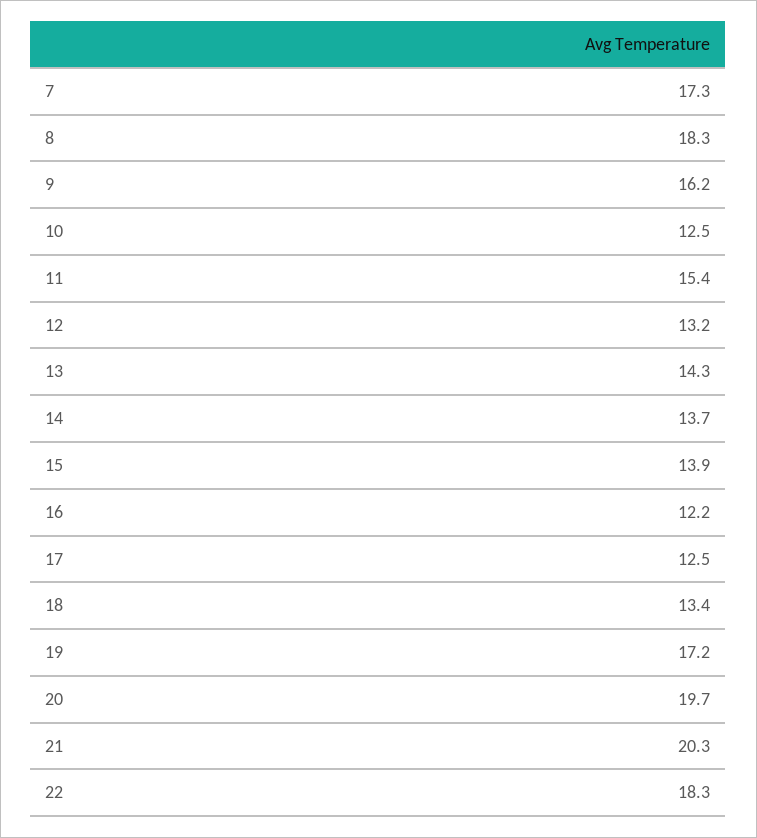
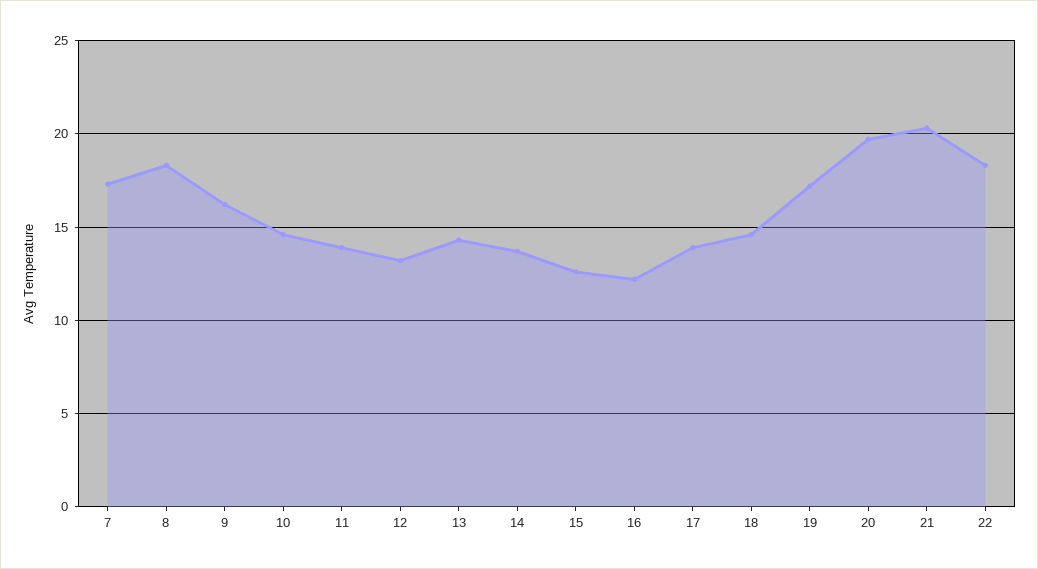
10: 12.5 -> 14.5
11: 15.4 -> 14
15: 13.9 -> 12.5
17: 12.5 -> 14
18: 13.4 -> 14.5

